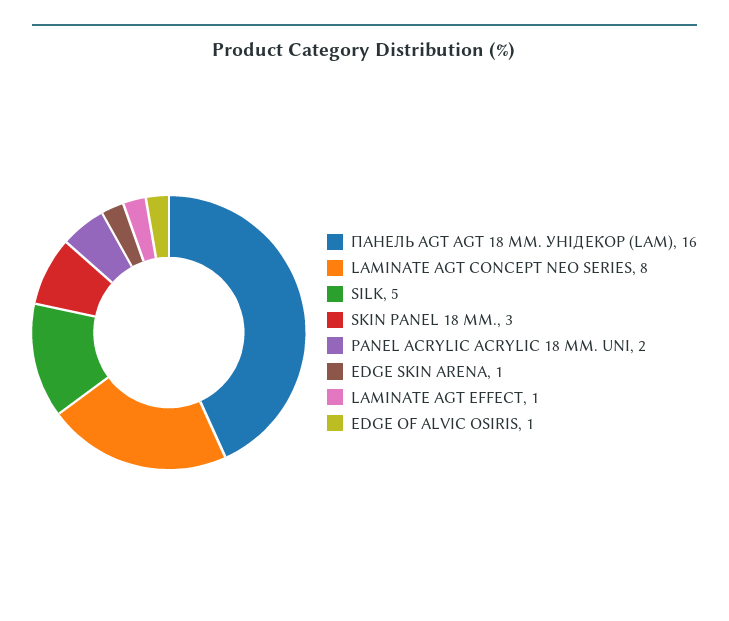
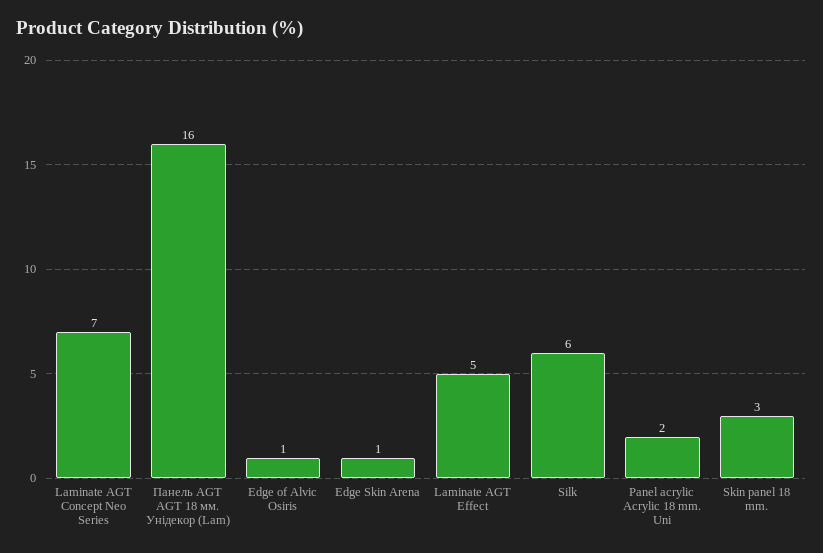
LAMINATE AGT CONCEPT NEO SERIES: 8 -> 7
SILK: 5 -> 6
LAMINATE AGT EFFECT: 1 -> 5

